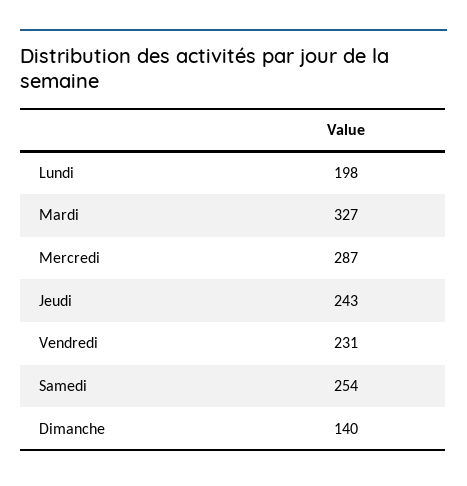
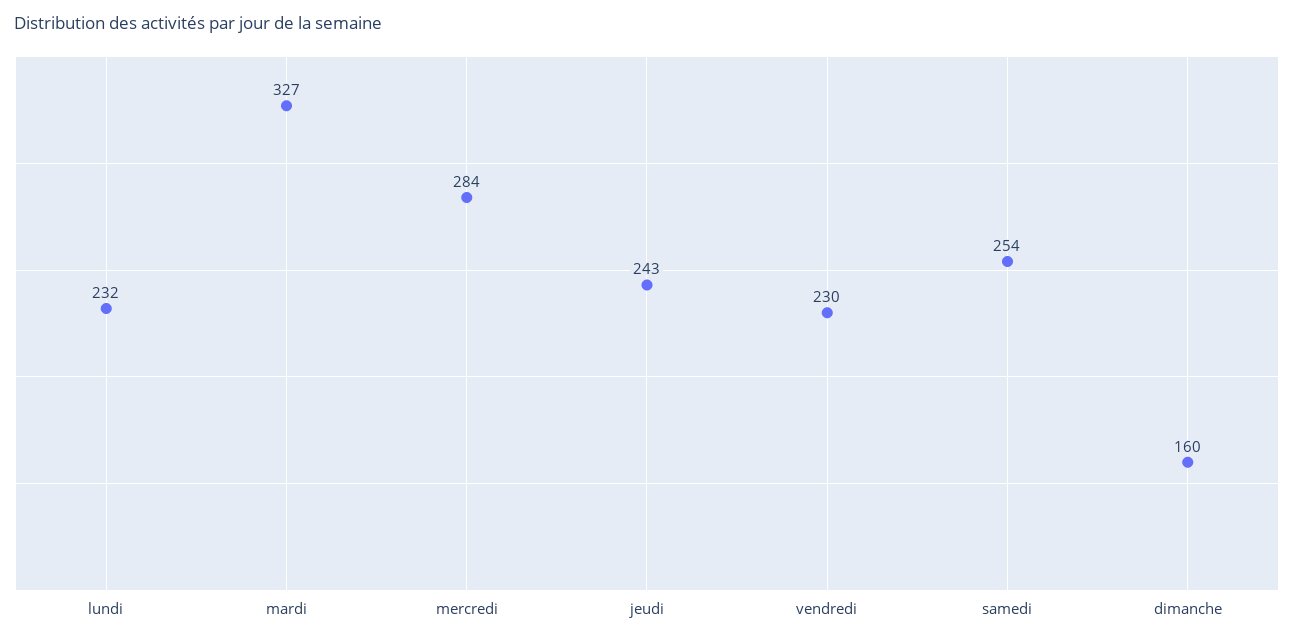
Lundi: 198 -> 232
Mercredi: 287 -> 284
Vendredi: 231 -> 230
Dimanche: 140 -> 160

